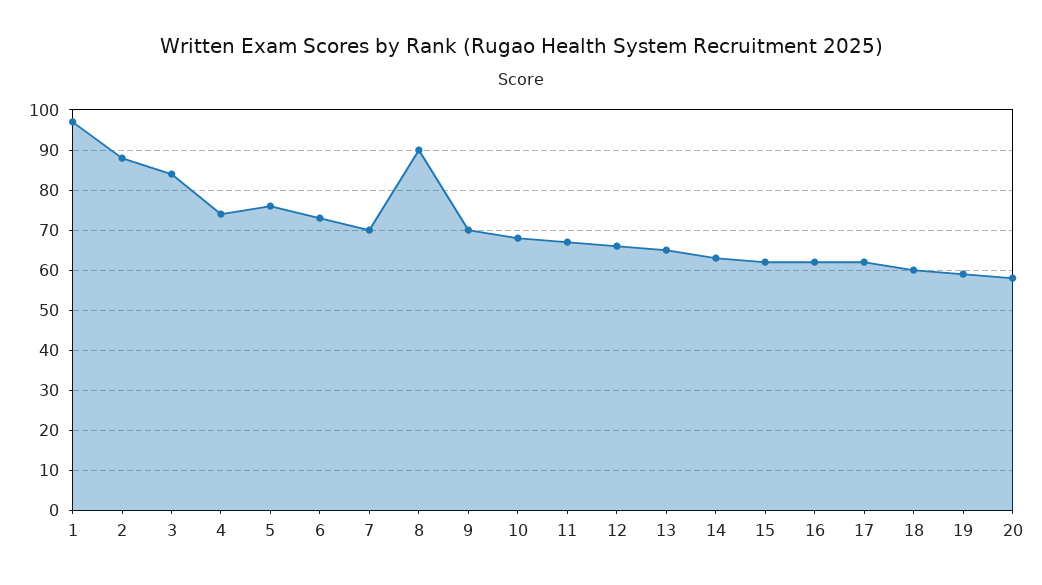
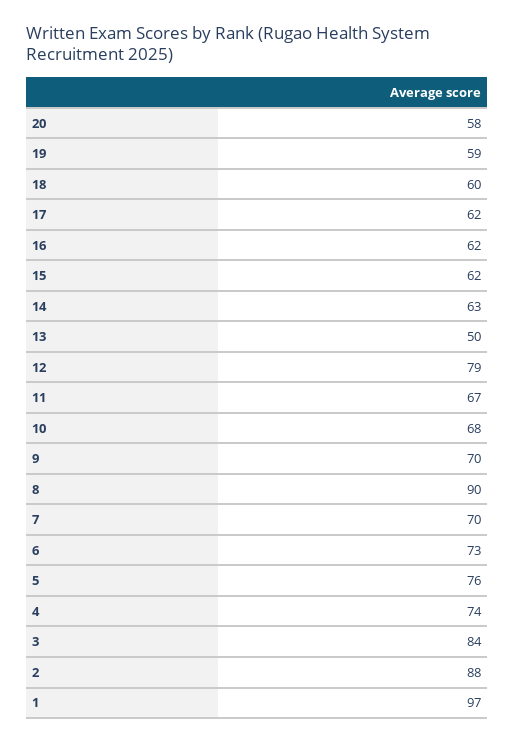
12: 65 -> 79
13: 65 -> 50

